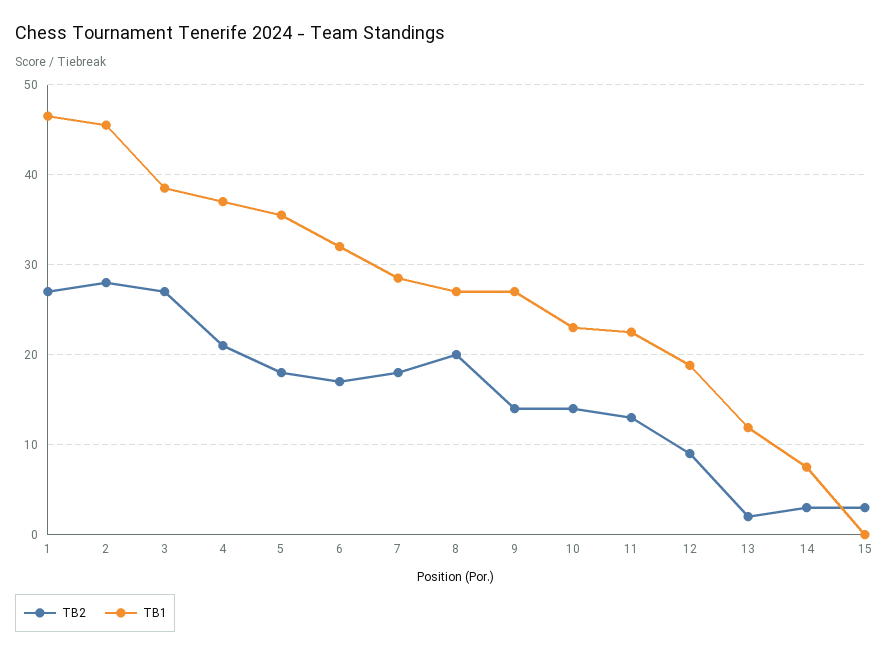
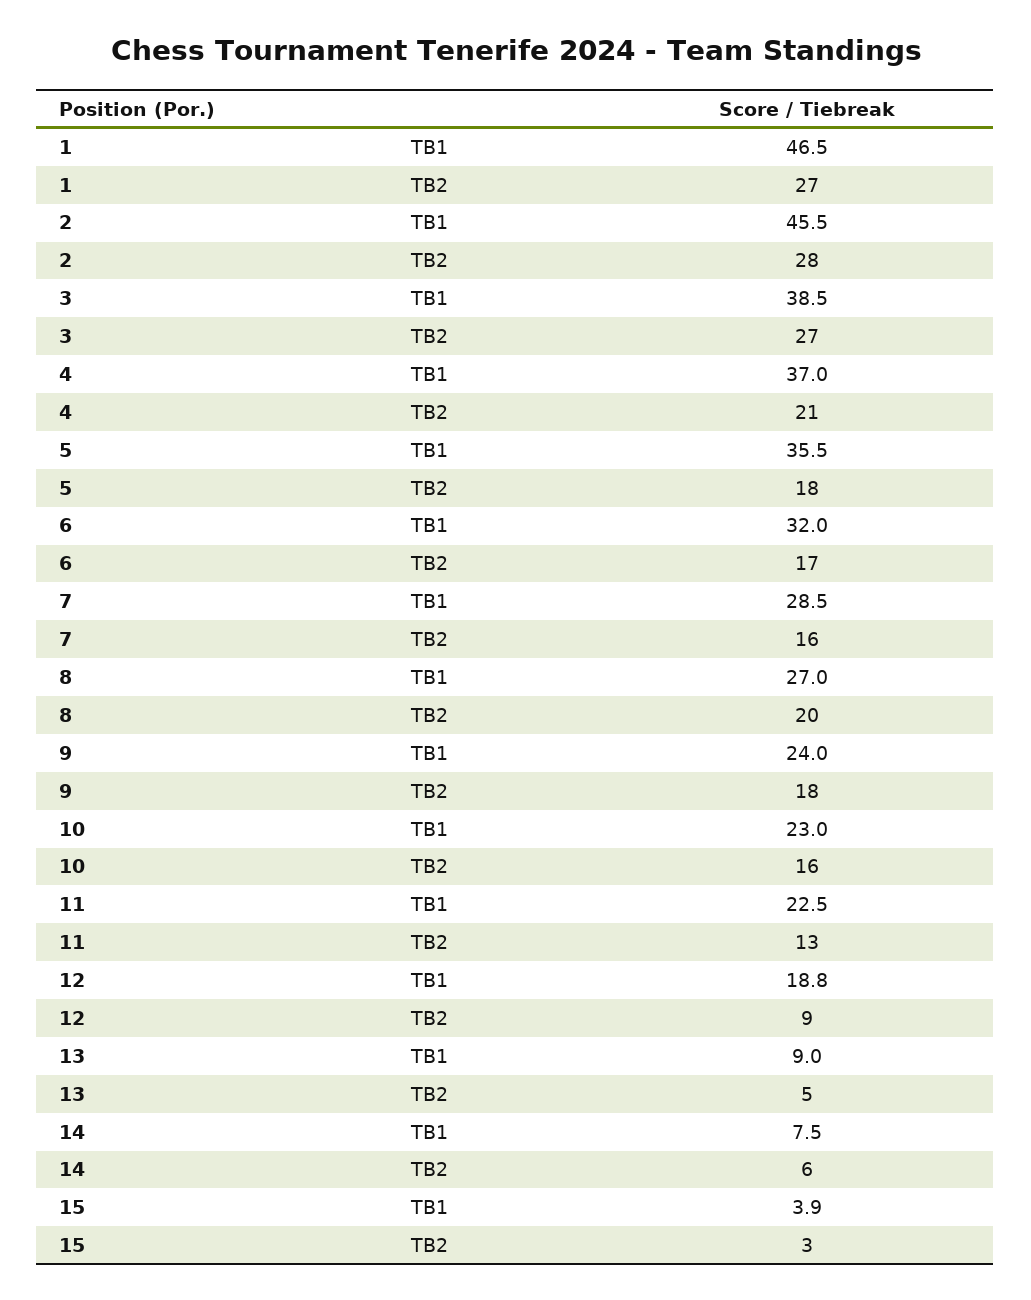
TB2, 7: 18 -> 16
TB2, 9: 14 -> 18
TB1, 9: 27 -> 24
TB2, 10: 14 -> 16
TB2, 13: 2 -> 5
TB1, 13: 12 -> 9
TB2, 14: 3 -> 6
TB1, 15: 0 -> 3.9

